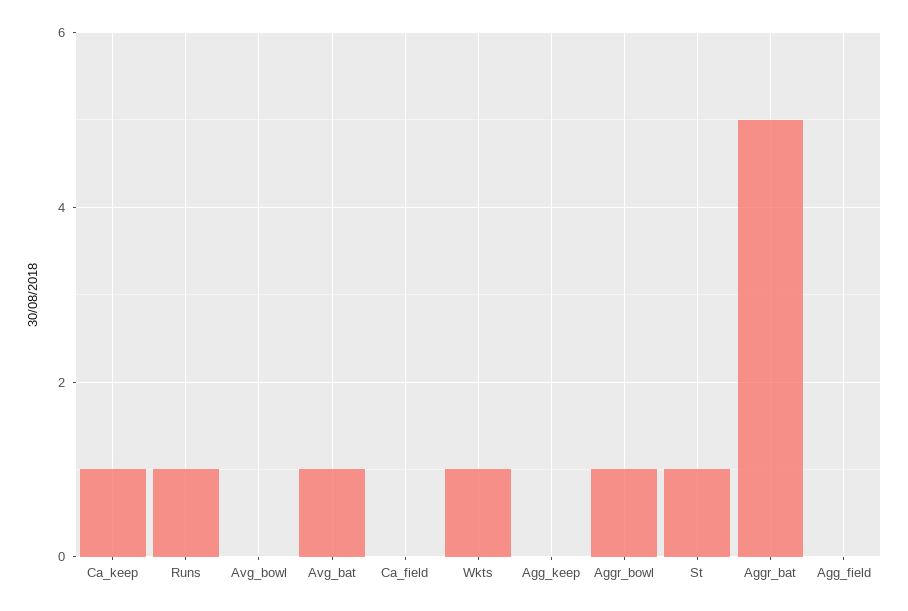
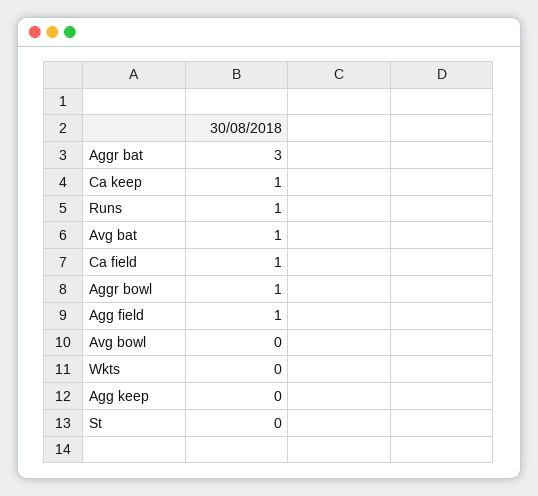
Ca_field: 0 -> 1
Wkts: 1 -> 0
St: 1 -> 0
Aggr_bat: 5 -> 3
Agg_field: 0 -> 1

